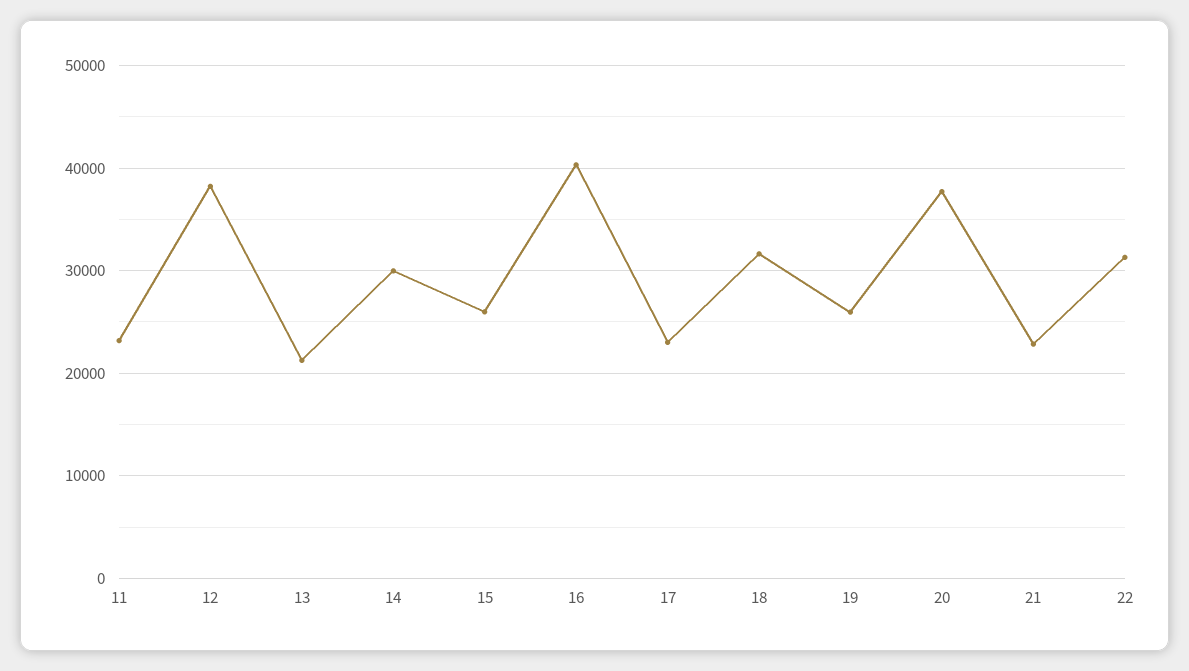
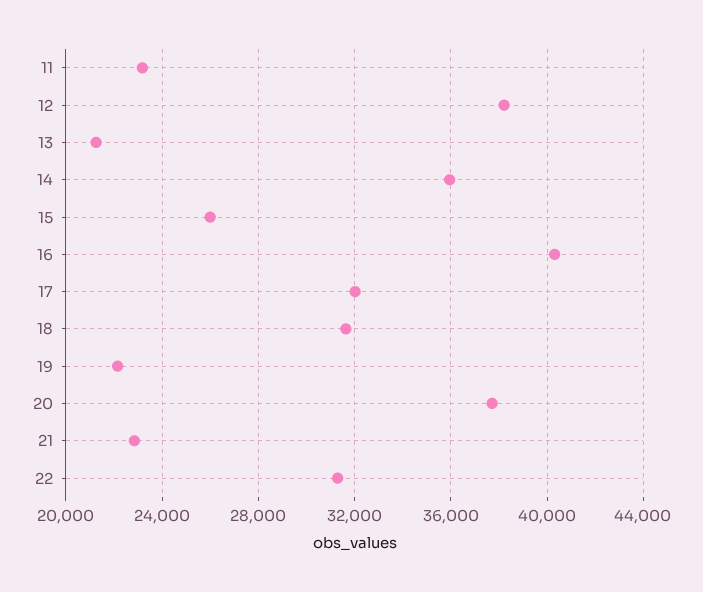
14: 30000 -> 36000
17: 23000 -> 32000
19: 26000 -> 22000

